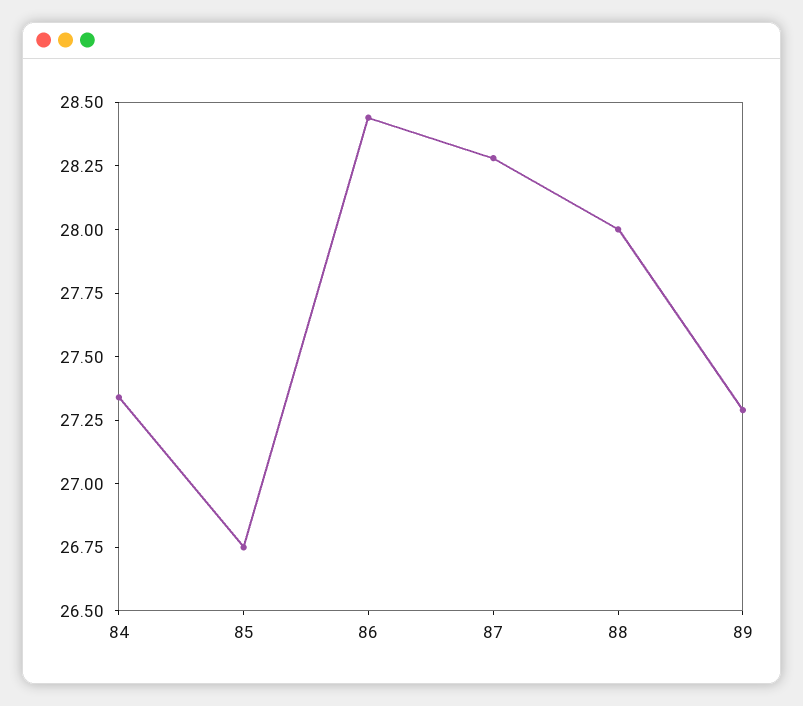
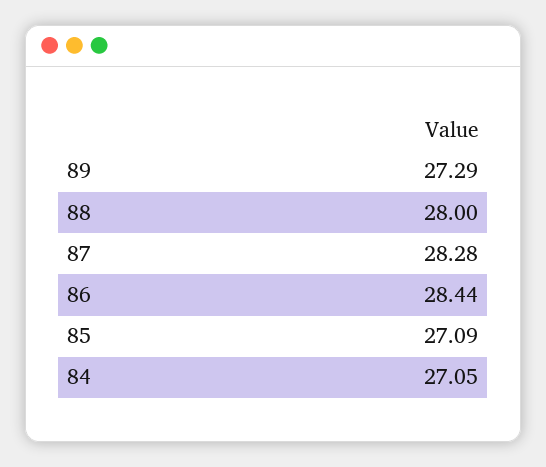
84: 27.35 -> 27.05
85: 26.75 -> 27.09

